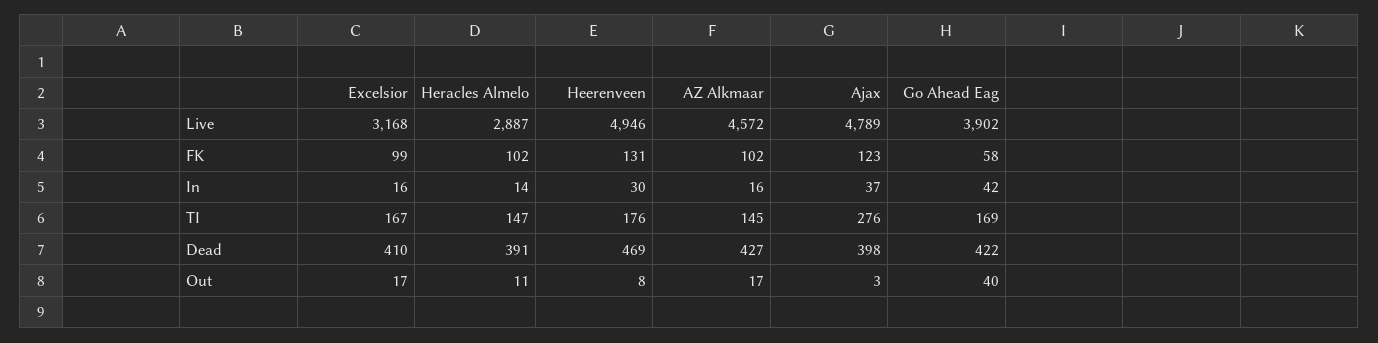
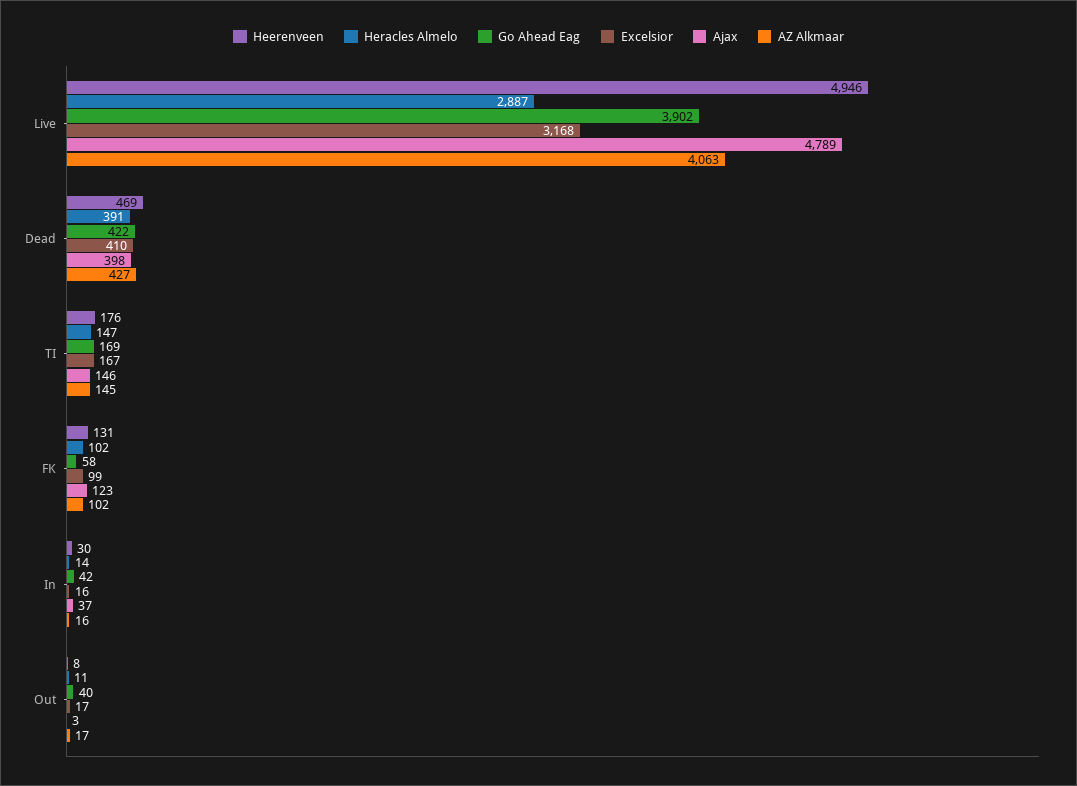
AZ Alkmaar, Live: 4572 -> 4063
Ajax, TI: 276 -> 146

